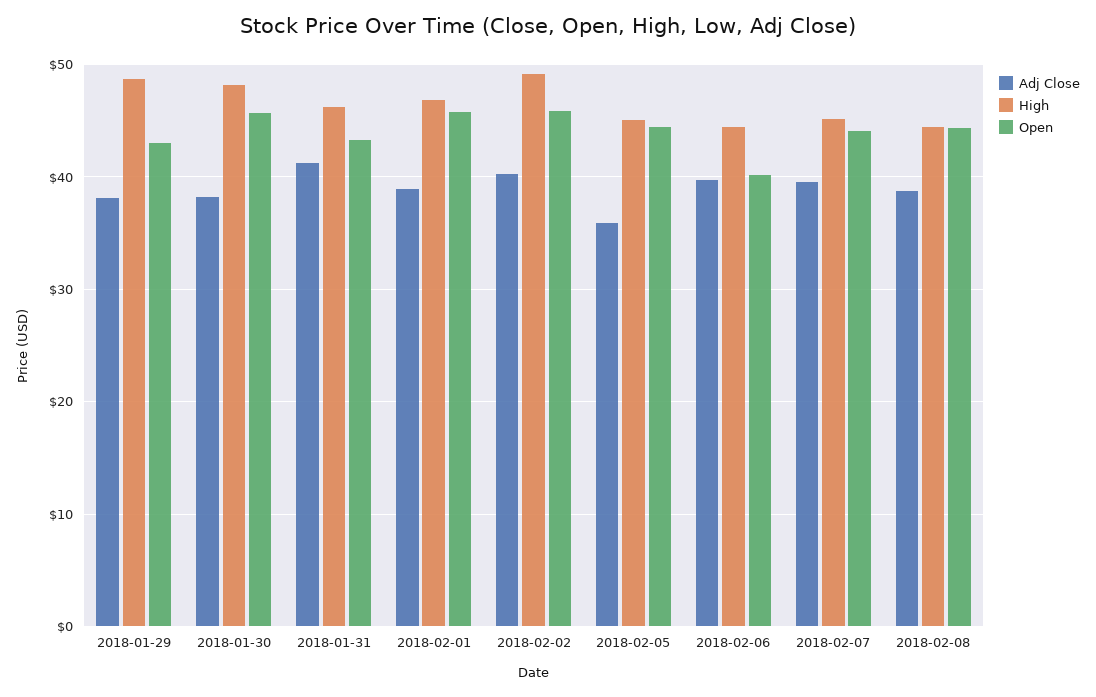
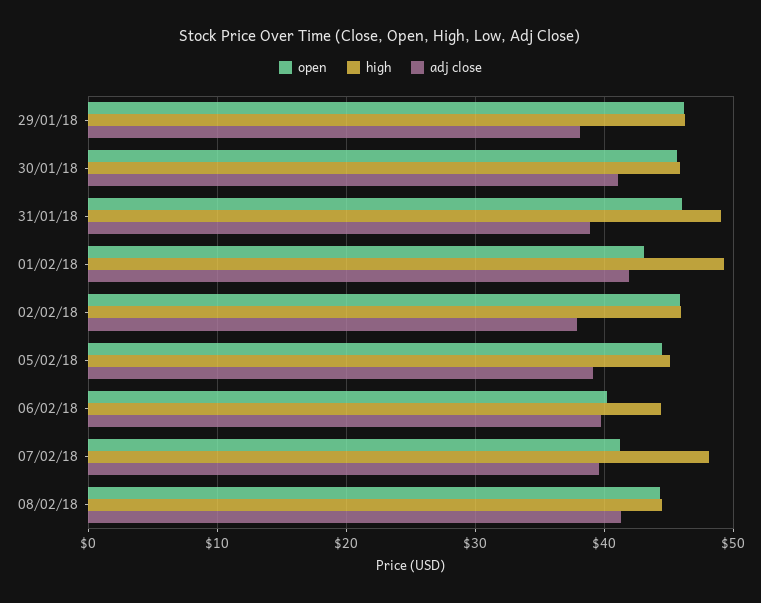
High, 2018-01-29: 49 -> 46
Open, 2018-01-29: 43 -> 46
Adj Close, 2018-01-30: 38 -> 41
High, 2018-01-30: 48 -> 46
Adj Close, 2018-01-31: 41 -> 39
High, 2018-01-31: 46 -> 49
Open, 2018-01-31: 43 -> 46
Adj Close, 2018-02-01: 39 -> 42
High, 2018-02-01: 47 -> 49
Open, 2018-02-01: 46 -> 43
Adj Close, 2018-02-02: 40 -> 38
High, 2018-02-02: 49 -> 46
Adj Close, 2018-02-05: 36 -> 39
High, 2018-02-07: 45 -> 48
Open, 2018-02-07: 44 -> 41
Adj Close, 2018-02-08: 39 -> 41

